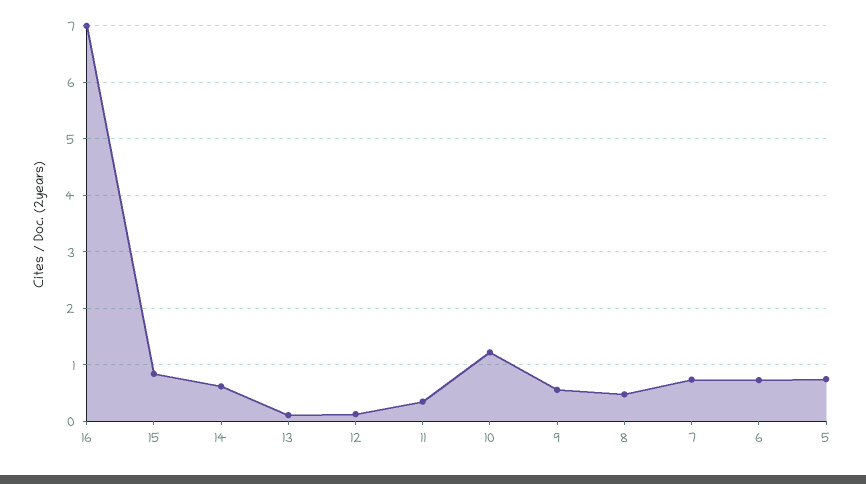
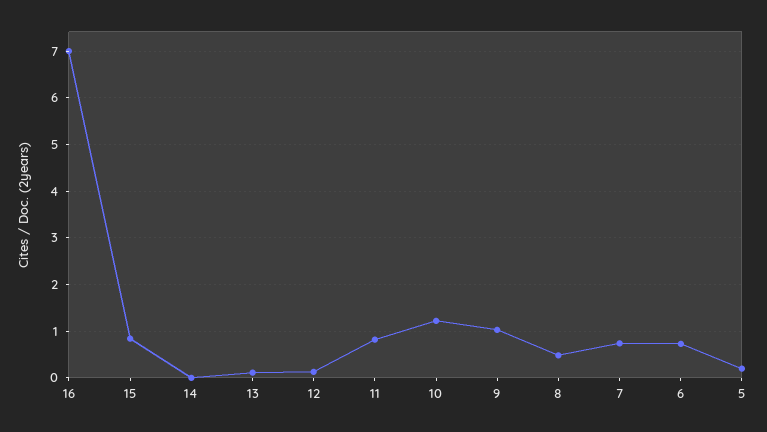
14: 0.6 -> 0
11: 0.4 -> 0.8
9: 0.6 -> 1
5: 0.8 -> 0.2

